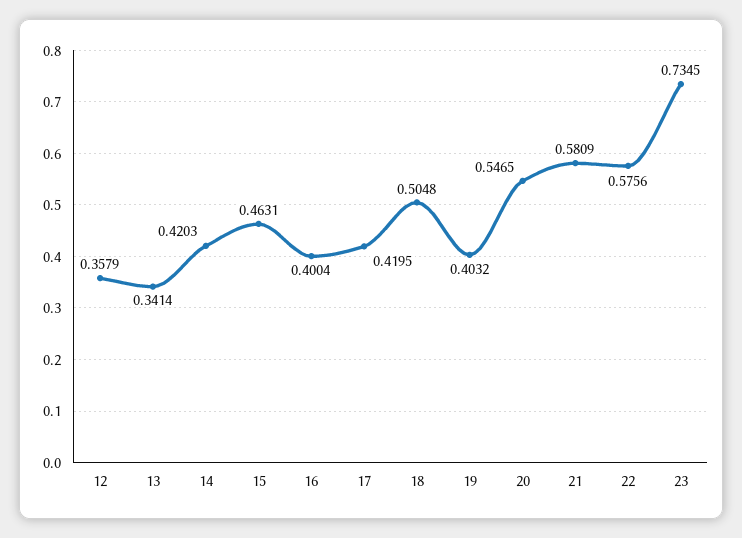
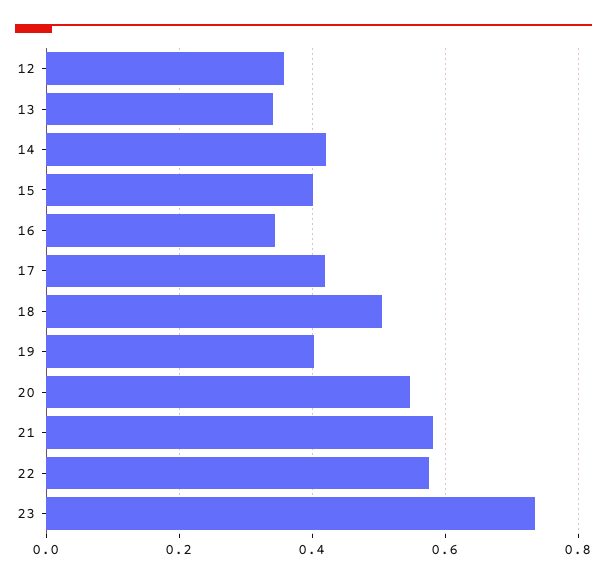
15: 0.4631 -> 0.4
16: 0.4004 -> 0.34

